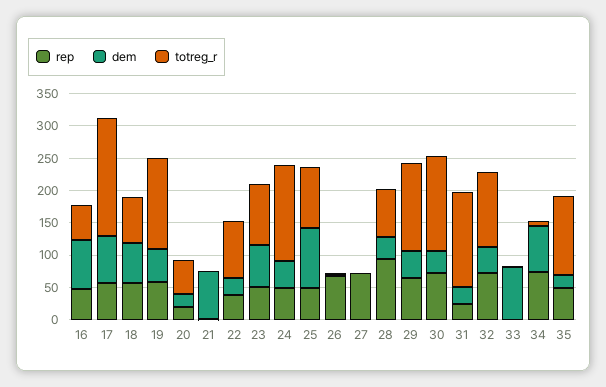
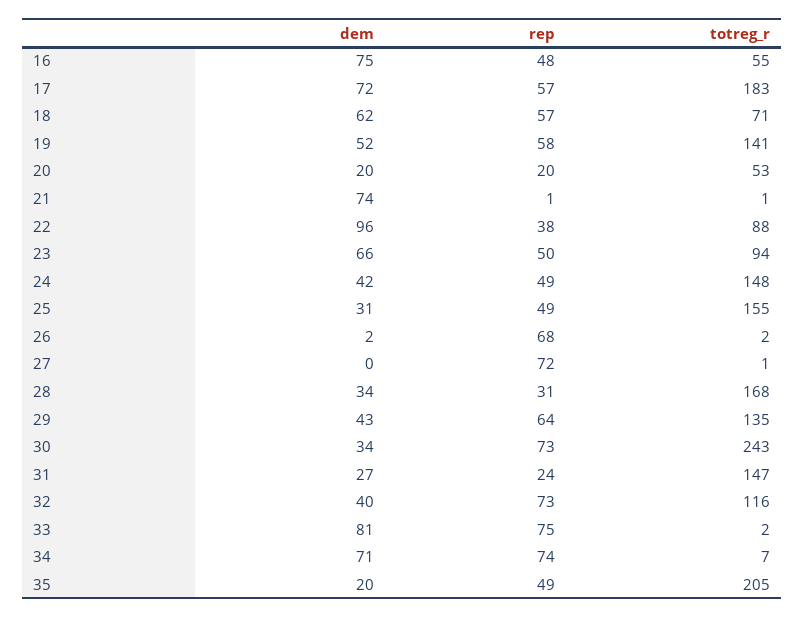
dem, 22: 25 -> 96
dem, 25: 100 -> 31
totreg_r, 25: 100 -> 155
rep, 28: 100 -> 31
totreg_r, 28: 75 -> 168
totreg_r, 30: 150 -> 243
rep, 33: 0 -> 75
totreg_r, 35: 125 -> 205

